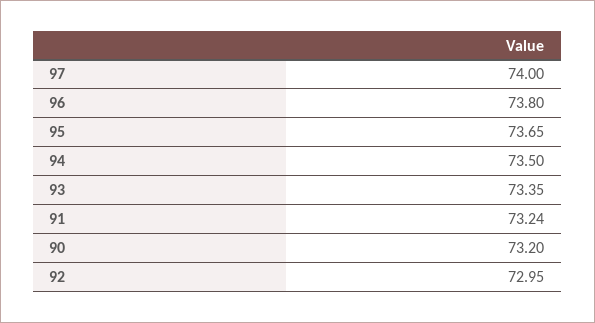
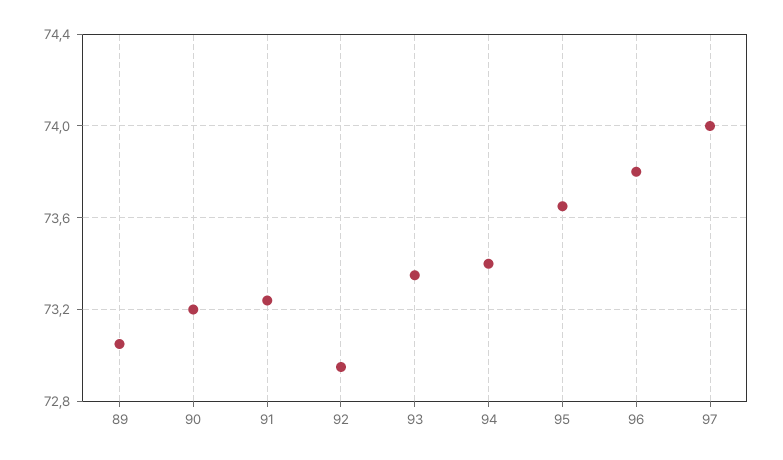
94: 73.5 -> 73.4
89: none -> 73.05

